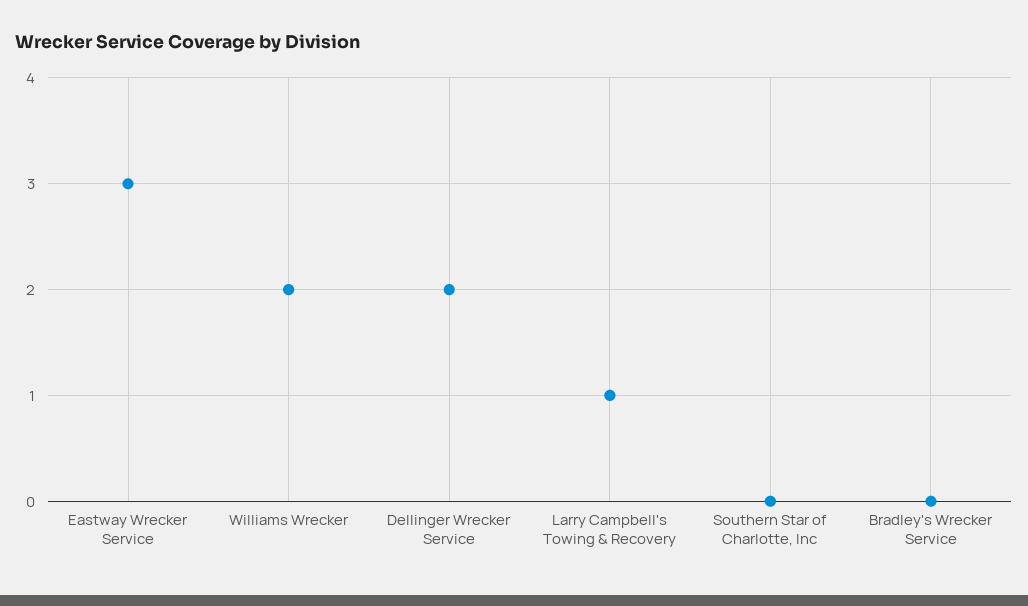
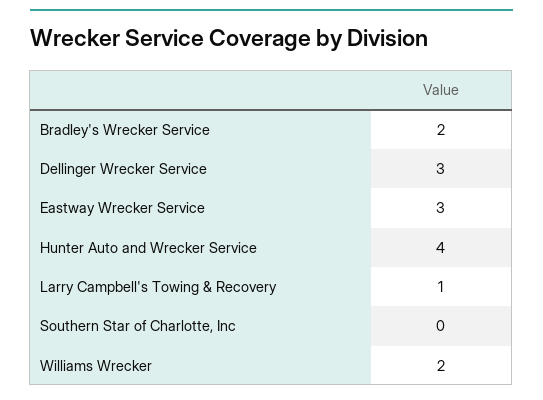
Dellinger Wrecker Service: 2 -> 3
Bradley's Wrecker Service: 0 -> 2
Hunter Auto and Wrecker Service: none -> 4

